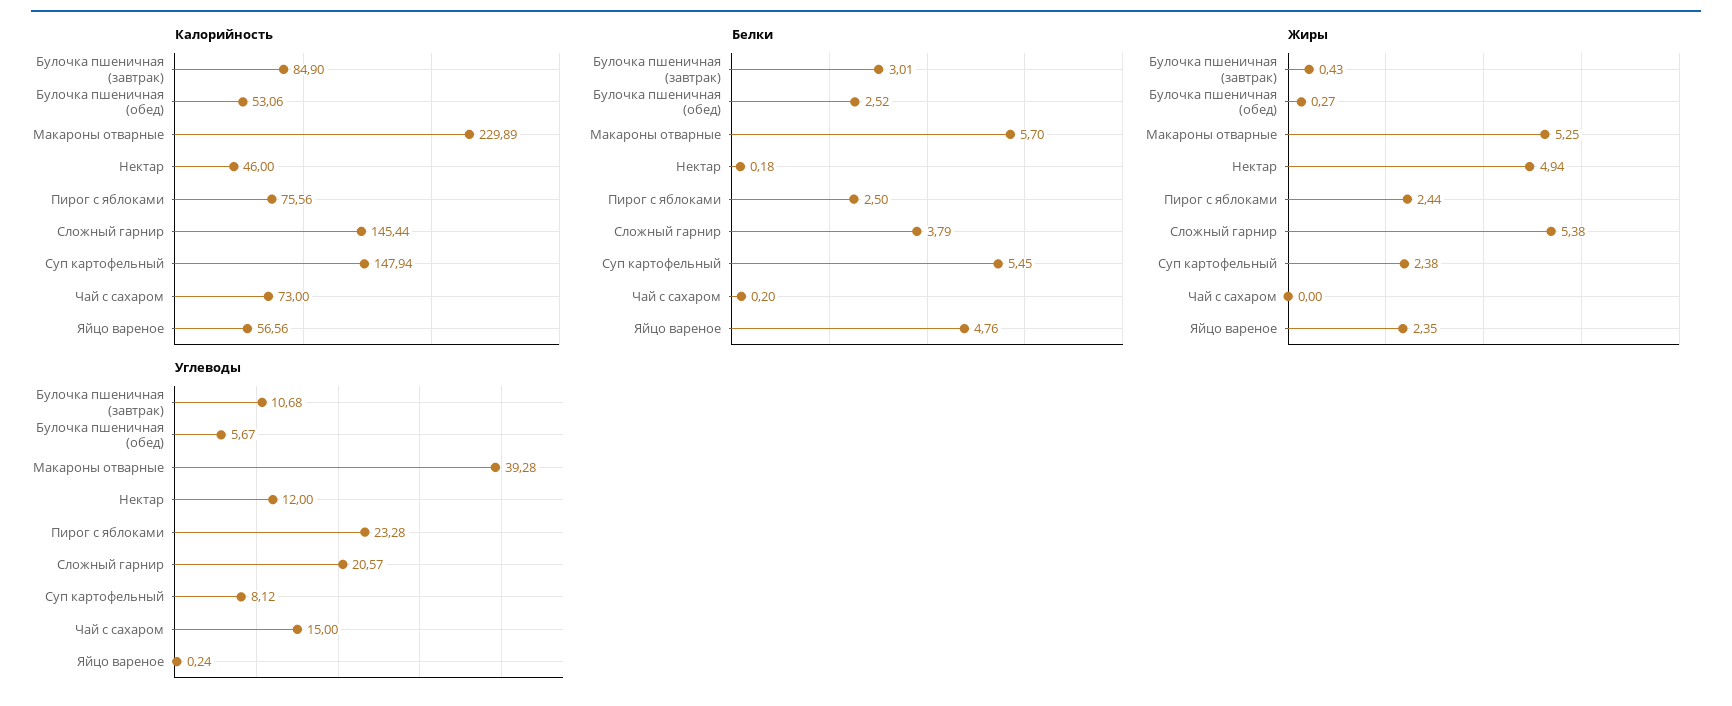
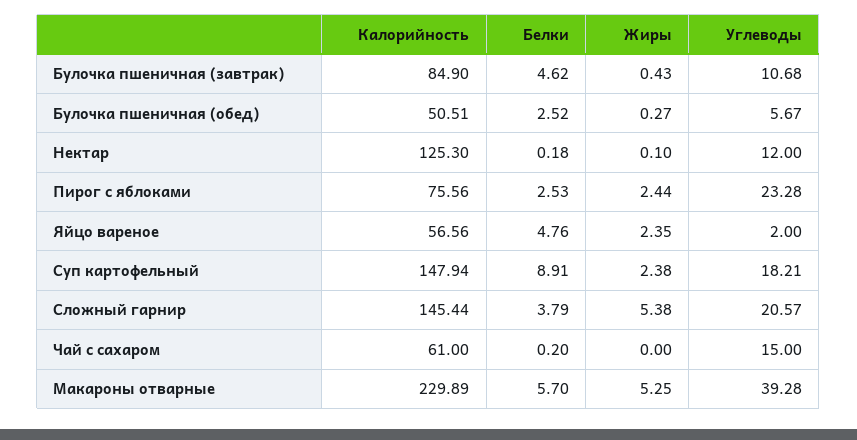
Калорийность, Булочка пшеничная (обед): 53.06 -> 50.51
Калорийность, Нектар: 46 -> 125.3
Калорийность, Чай с сахаром: 73 -> 61
Белки, Булочка пшеничная (завтрак): 3.01 -> 4.62
Белки, Пирог с яблоками: 2.5 -> 2.53
Белки, Суп картофельный: 5.45 -> 8.91
Жиры, Нектар: 4.94 -> 0.1
Углеводы, Суп картофельный: 8.12 -> 18.21
Углеводы, Яйцо вареное: 0.24 -> 2

